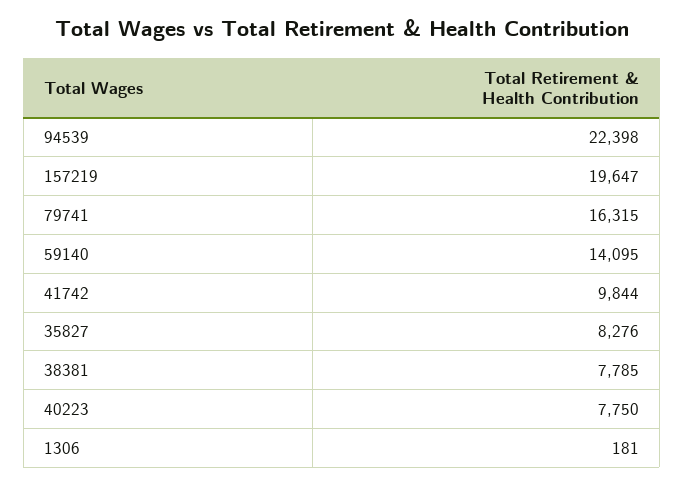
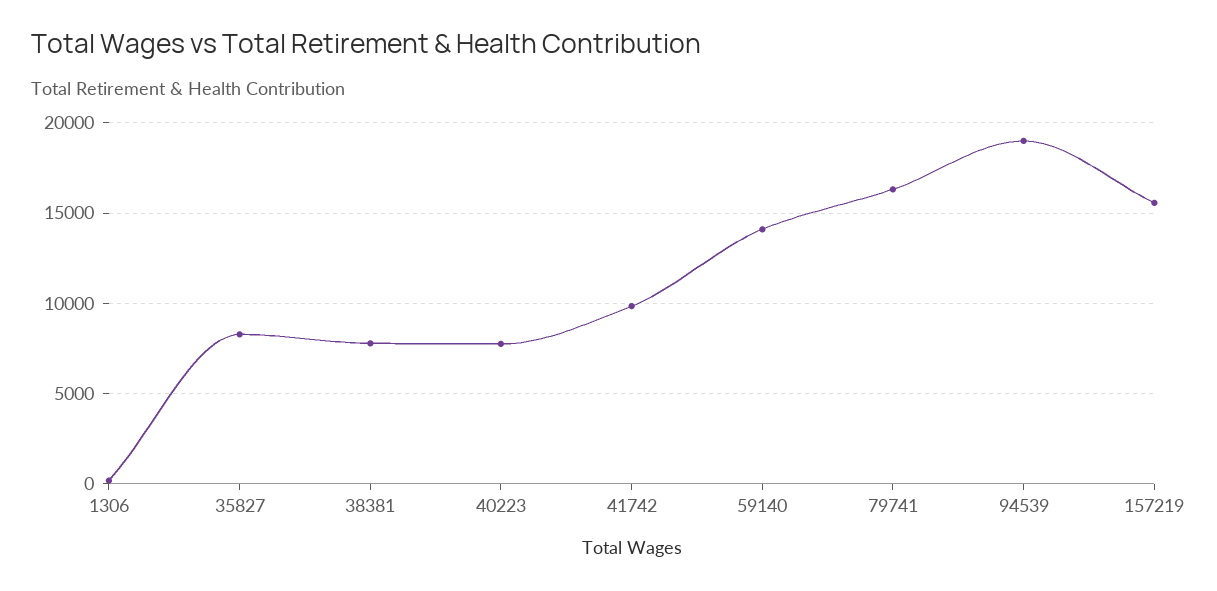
94539: 22398 -> 19000
157219: 19647 -> 15500

